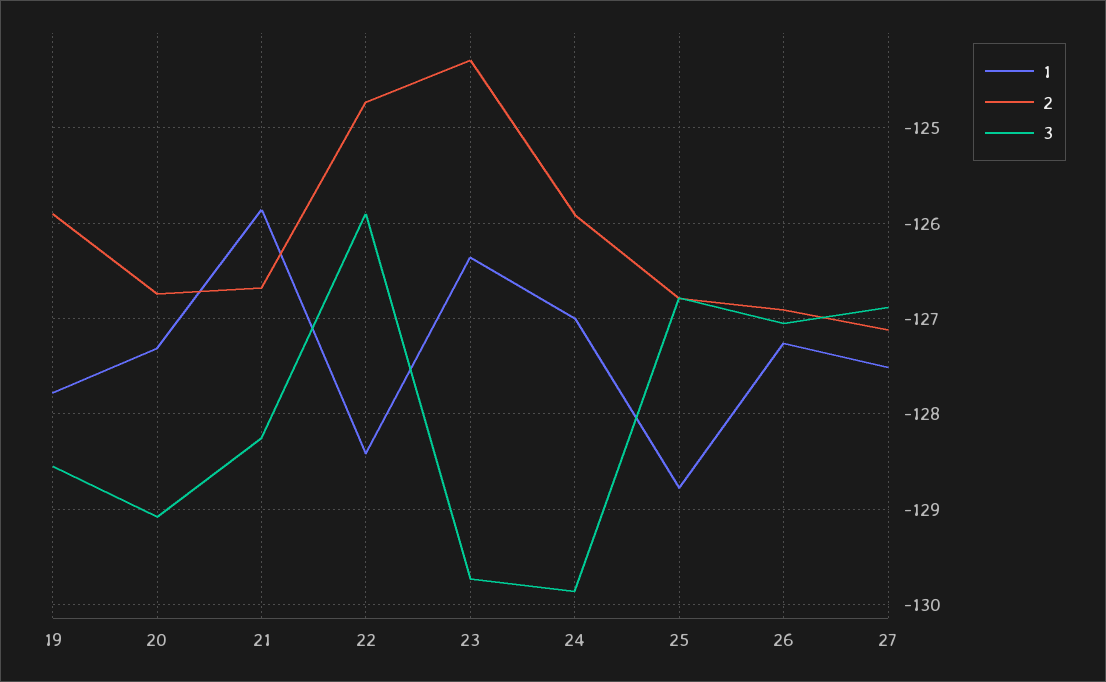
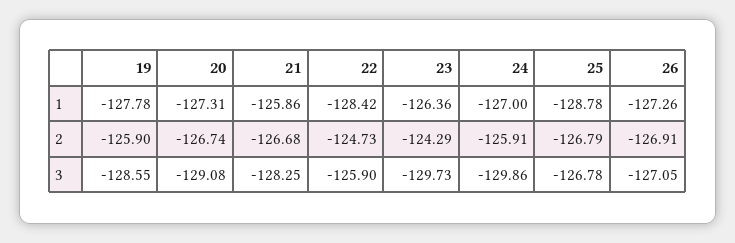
1, 27: -127.5 -> none
2, 27: -127.1 -> none
3, 27: -126.9 -> none

